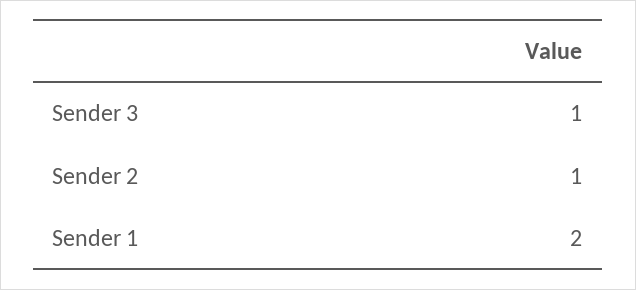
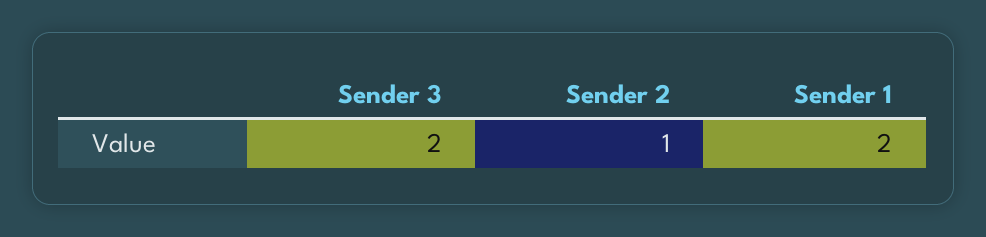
Sender 3: 1 -> 2

